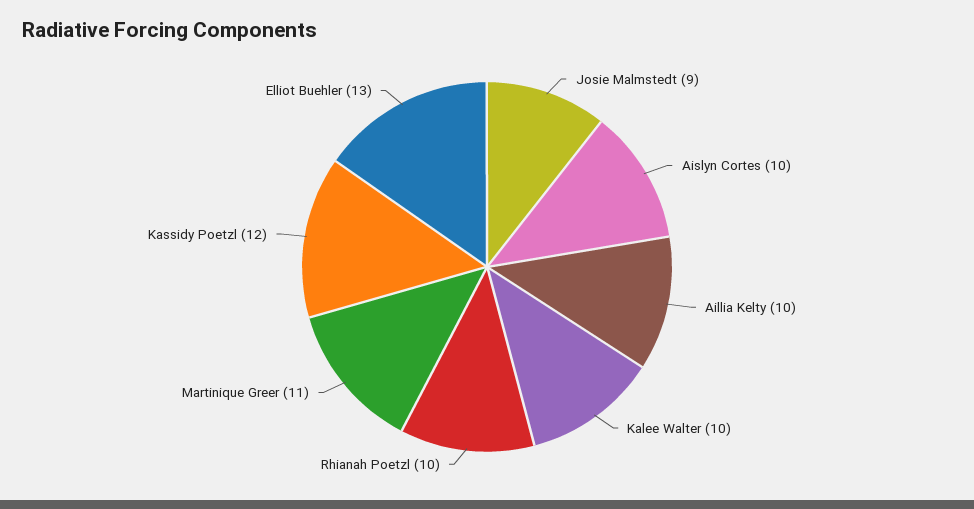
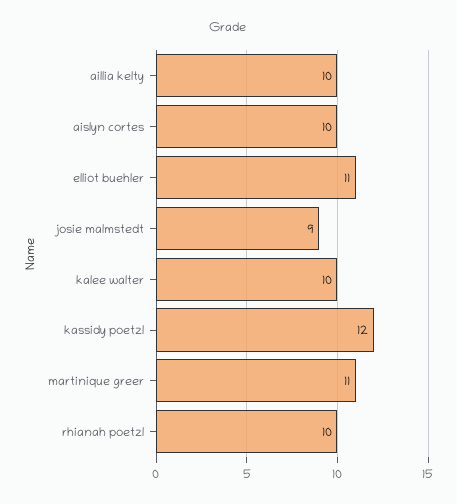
Elliot Buehler: 13 -> 11

